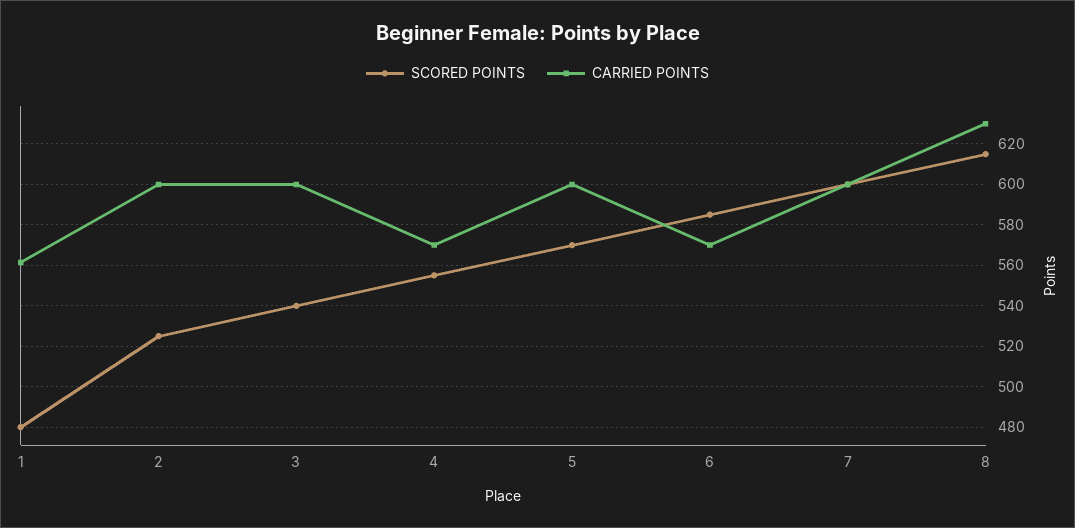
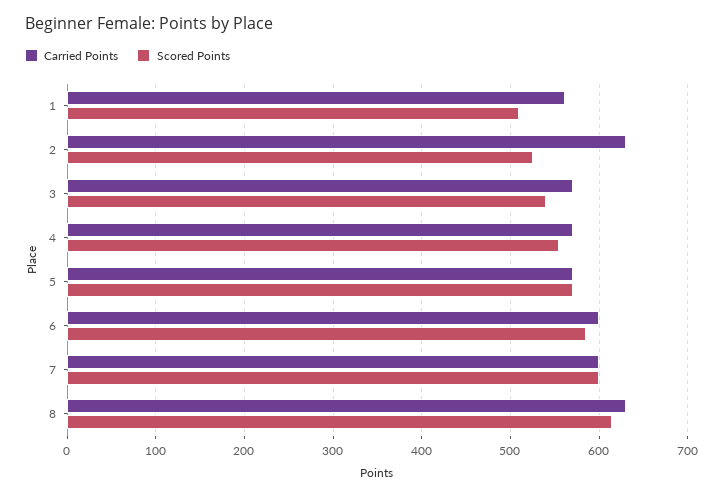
SCORED POINTS, 1: 480 -> 510
CARRIED POINTS, 2: 600 -> 630
CARRIED POINTS, 3: 600 -> 570
CARRIED POINTS, 5: 600 -> 570
CARRIED POINTS, 6: 570 -> 600

